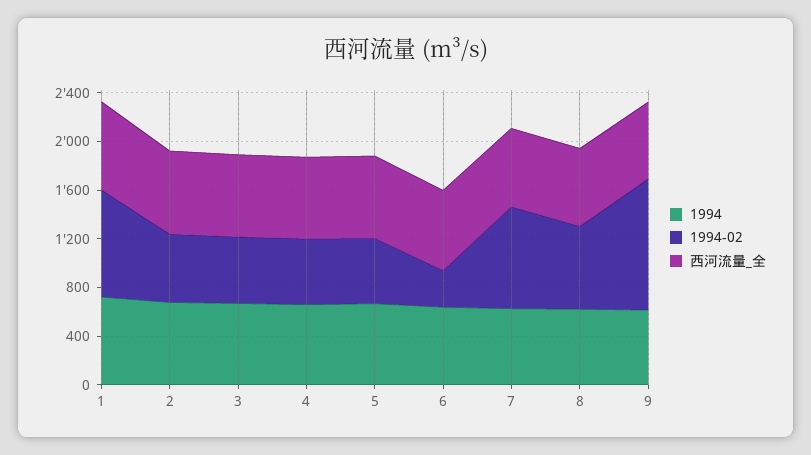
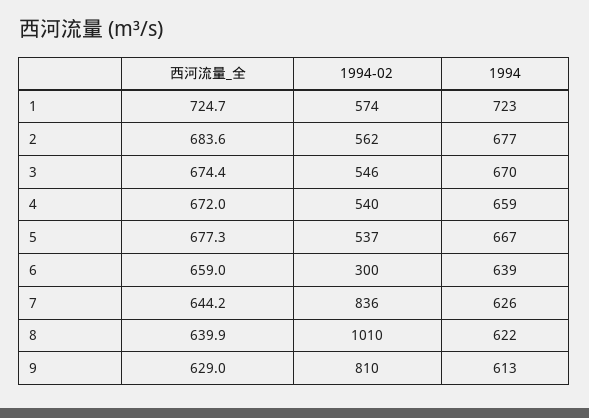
1994-02, 1: 900 -> 574
1994-02, 8: 700 -> 1010
1994-02, 9: 1100 -> 810

